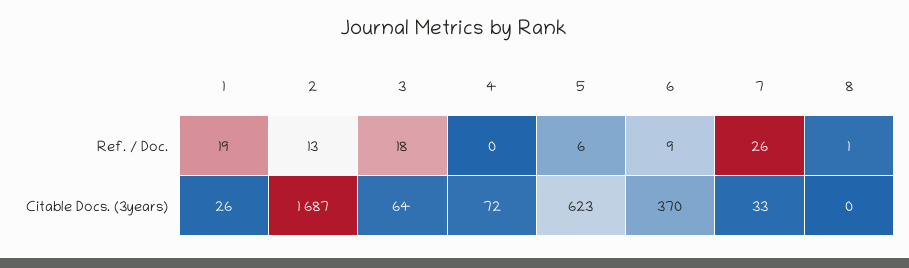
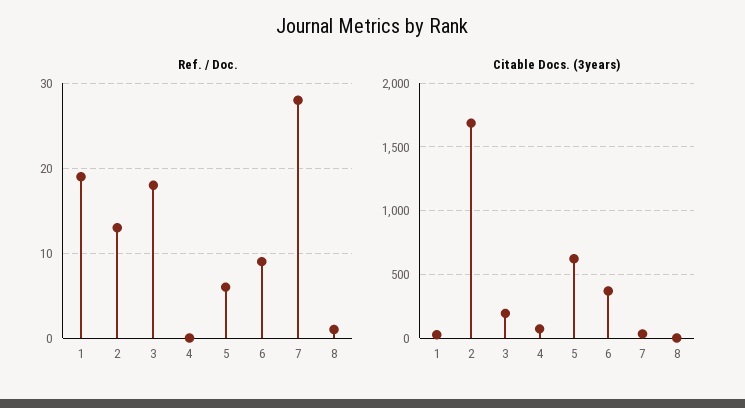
Ref. / Doc., 7: 26 -> 28
Citable Docs. (3years), 3: 64 -> 200

